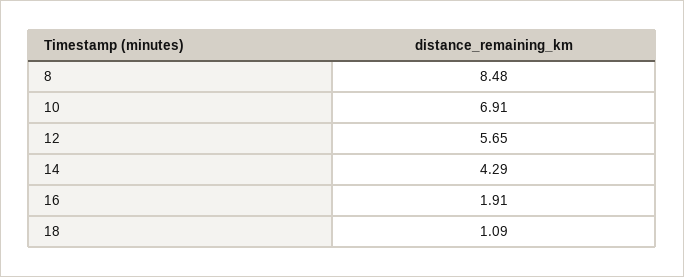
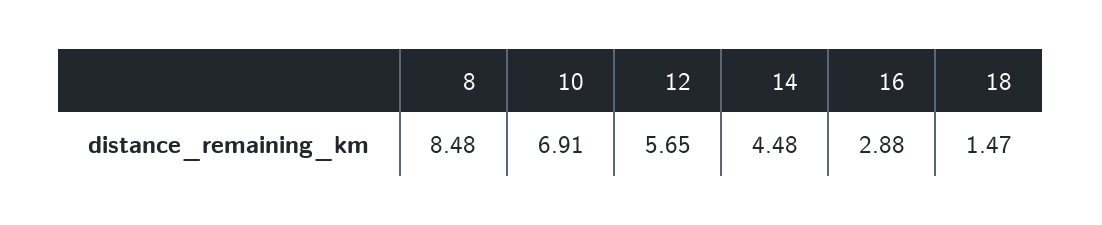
14: 4.29 -> 4.48
16: 1.91 -> 2.88
18: 1.09 -> 1.47

